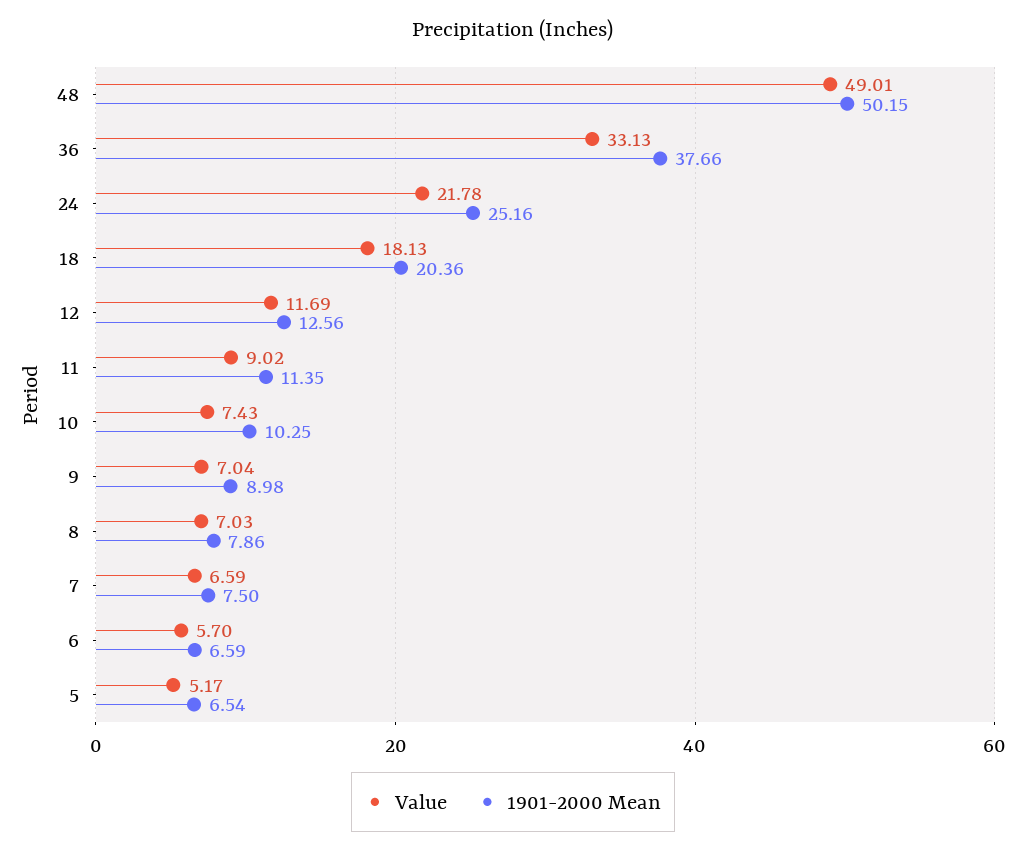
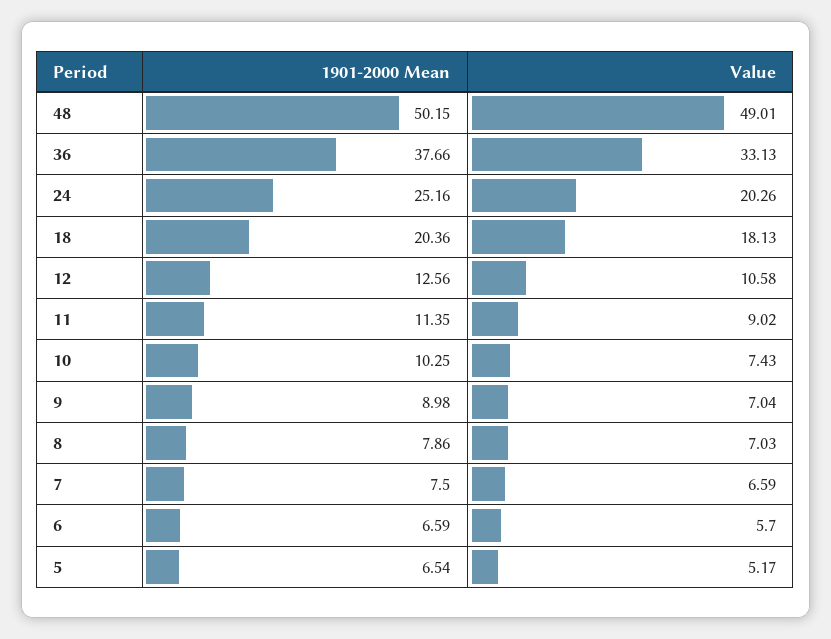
Value, 24: 21.78 -> 20.26
Value, 12: 11.69 -> 10.58

